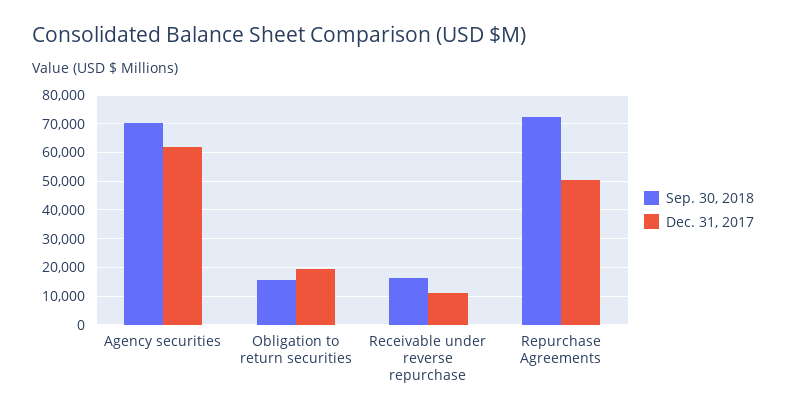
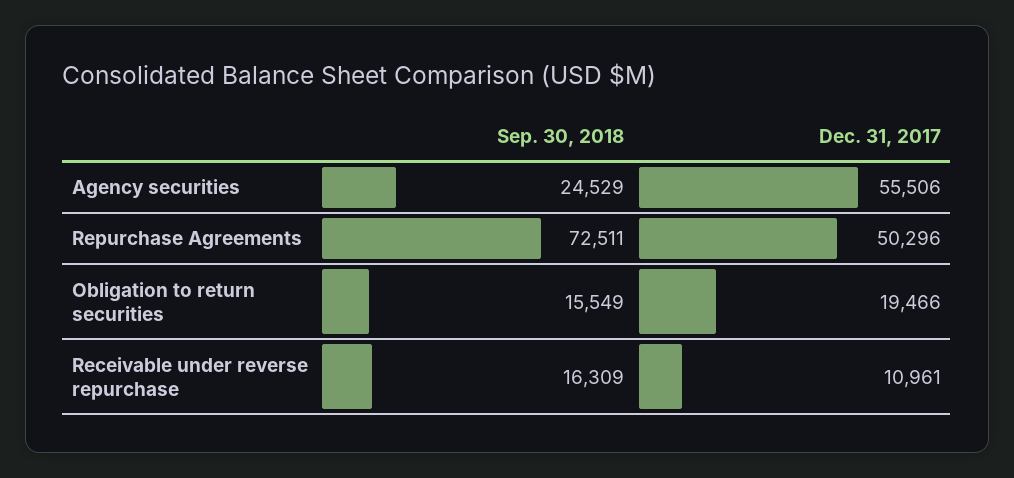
Sep. 30, 2018, Agency securities: 70000 -> 24529
Dec. 31, 2017, Agency securities: 62500 -> 55506

